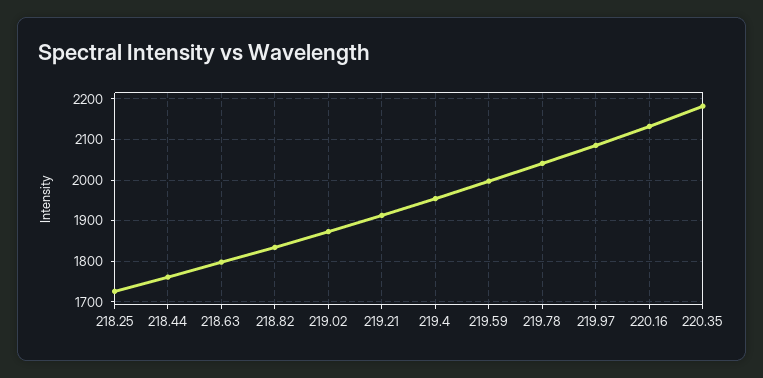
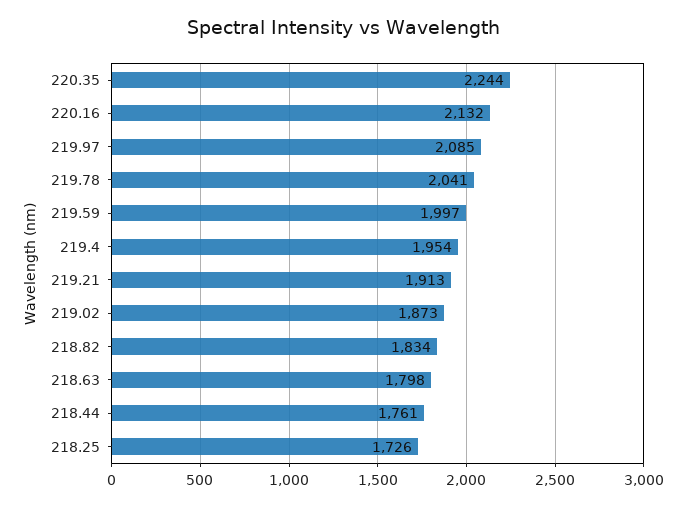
220.35: 2180 -> 2244

